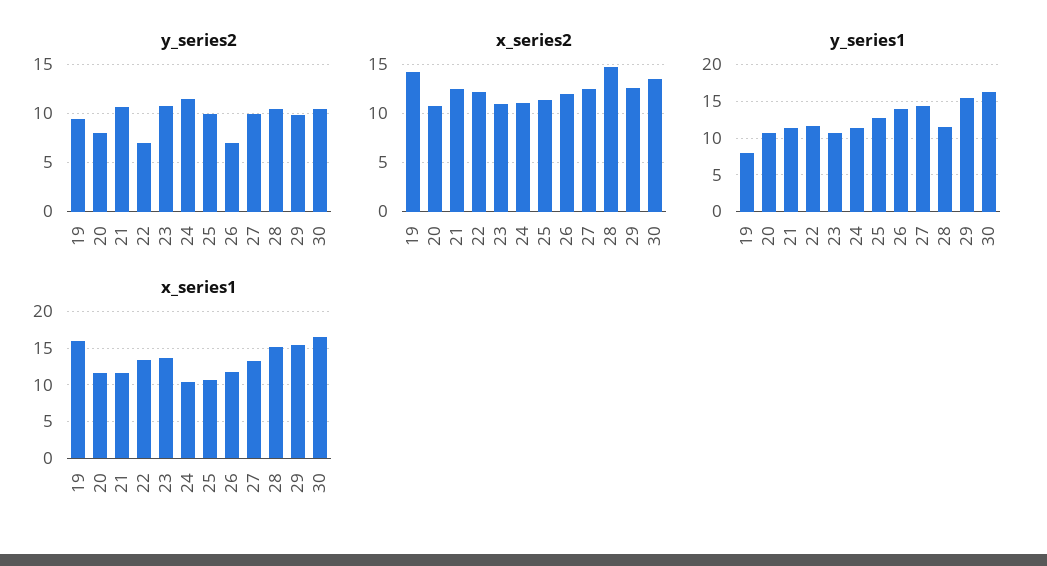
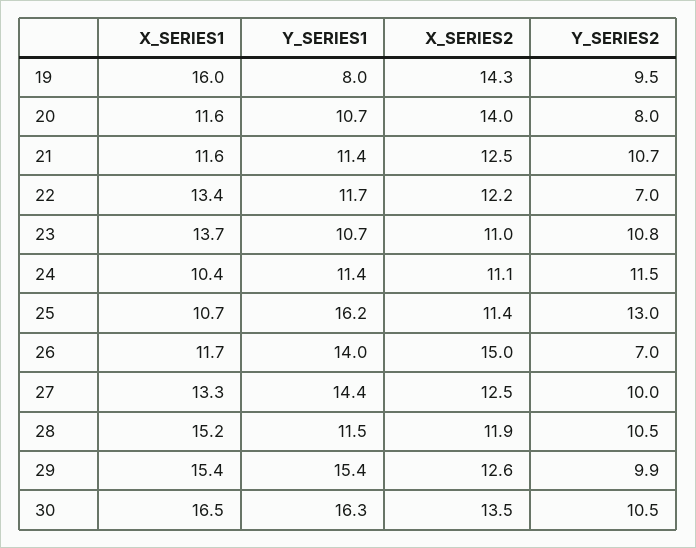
y_series2, 25: 10 -> 13
x_series2, 20: 11 -> 14
x_series2, 26: 12 -> 15
x_series2, 28: 15 -> 11.9
y_series1, 25: 13 -> 16.2

